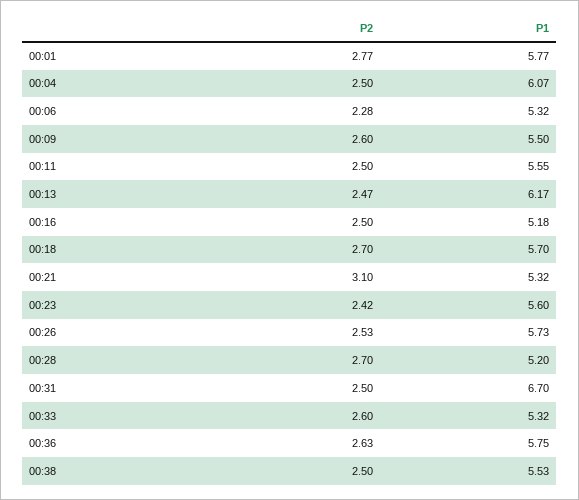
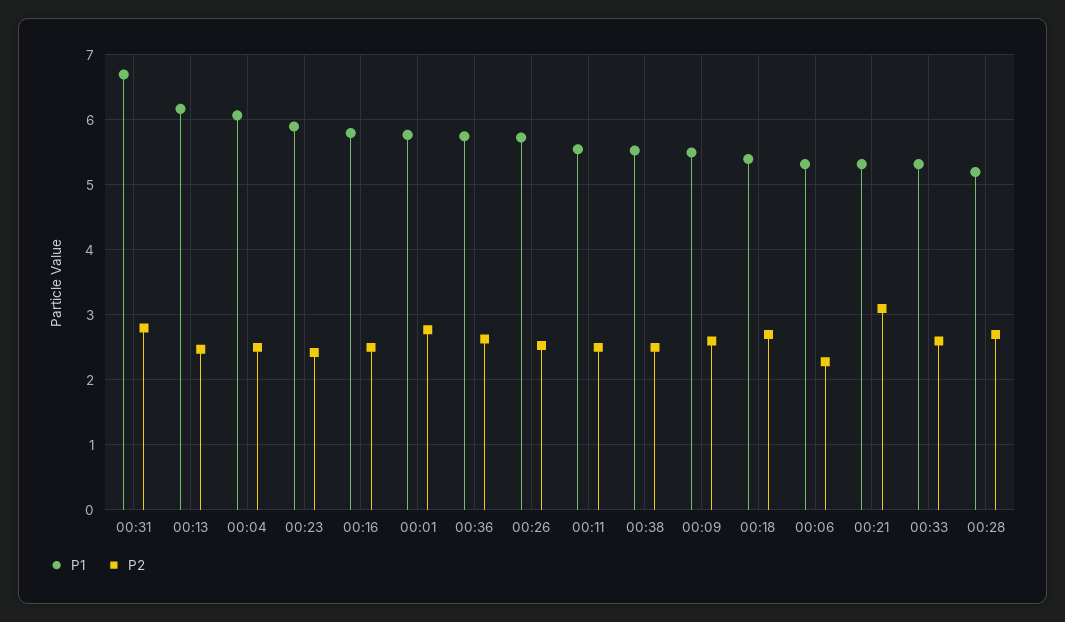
P1, 00:16: 5.18 -> 5.8
P1, 00:18: 5.7 -> 5.4
P1, 00:23: 5.6 -> 5.9
P2, 00:31: 2.5 -> 2.8

